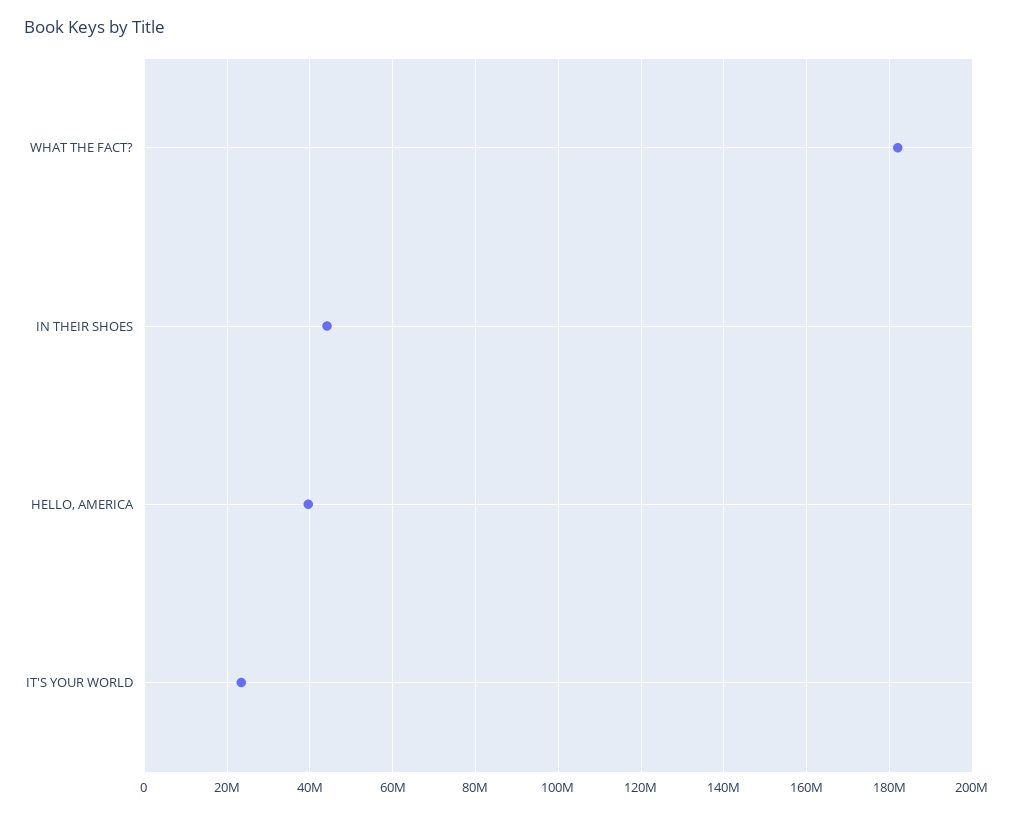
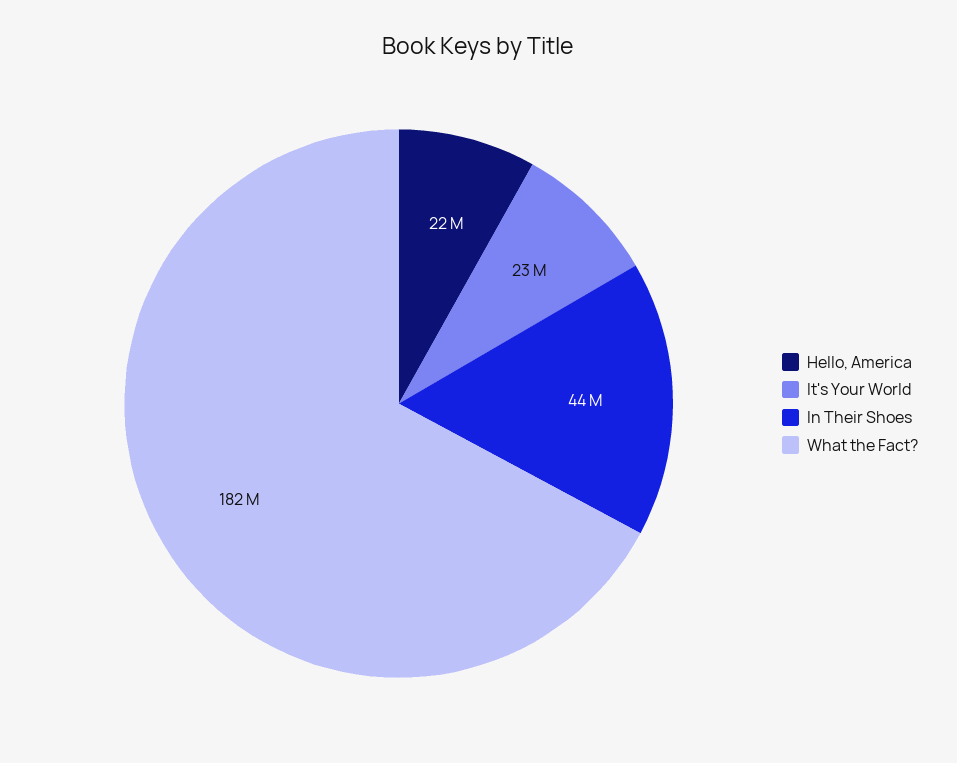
HELLO, AMERICA: 40000000 -> 22000000

